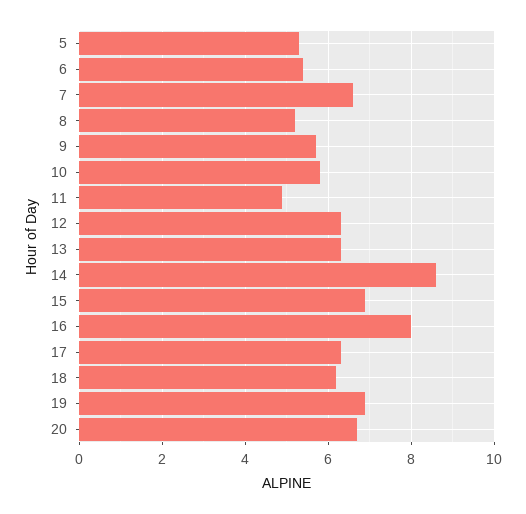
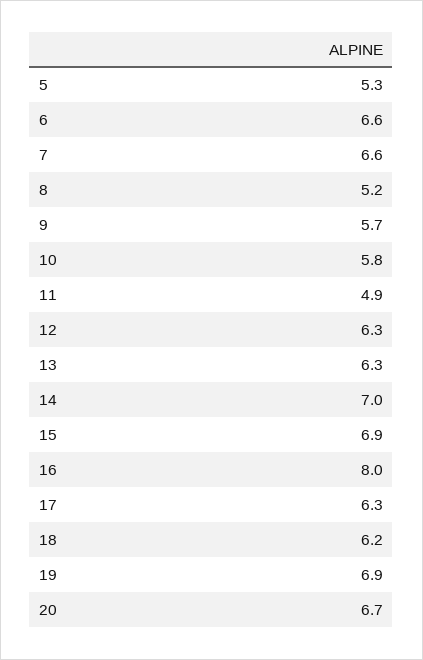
6: 5.5 -> 6.6
14: 8.5 -> 7

